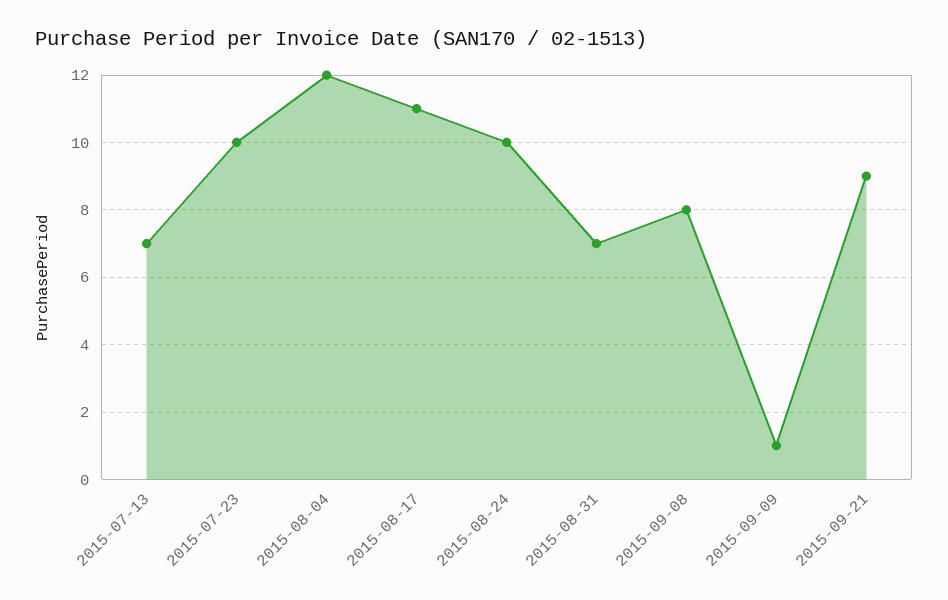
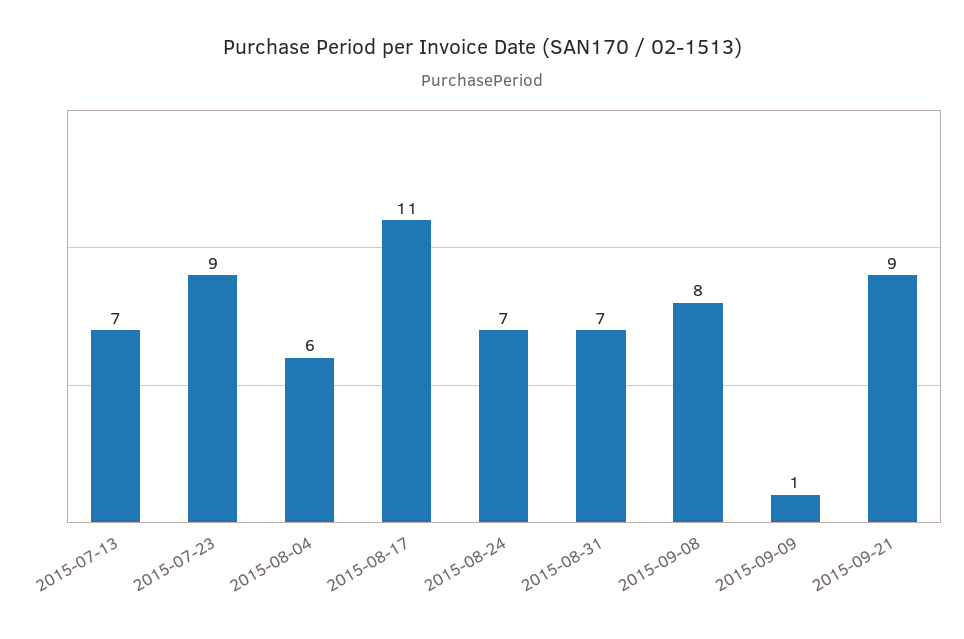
2015-07-23: 10 -> 9
2015-08-04: 12 -> 6
2015-08-24: 10 -> 7

